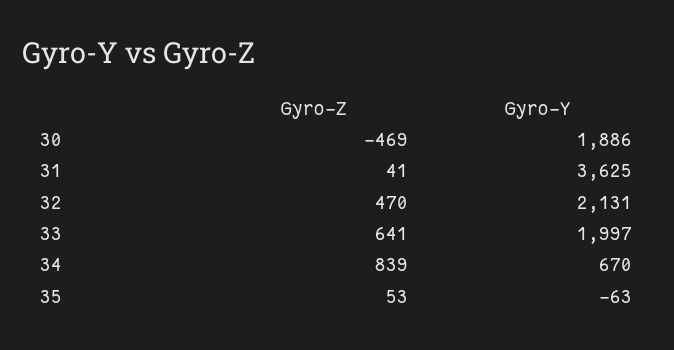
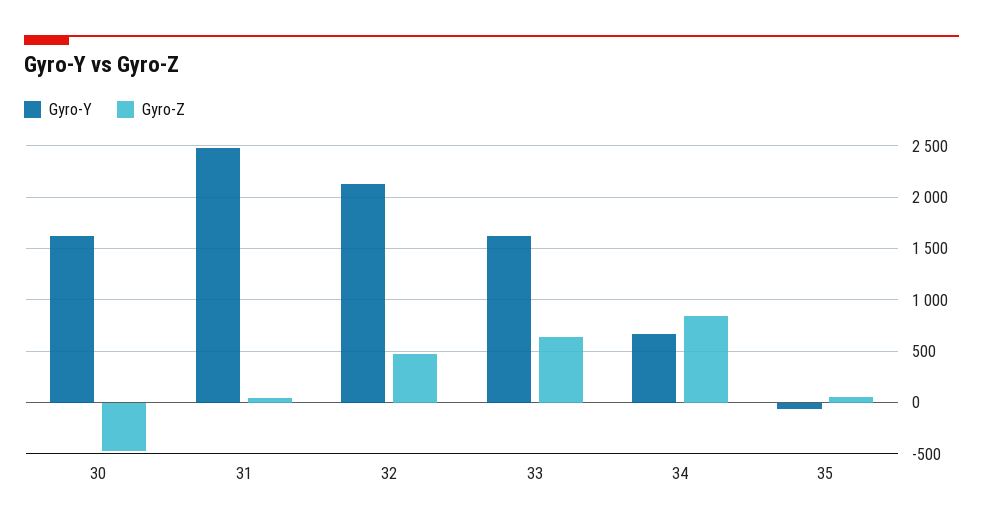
Gyro-Y, 30: 1886 -> 1600
Gyro-Y, 31: 3625 -> 2500
Gyro-Y, 33: 1997 -> 1600

